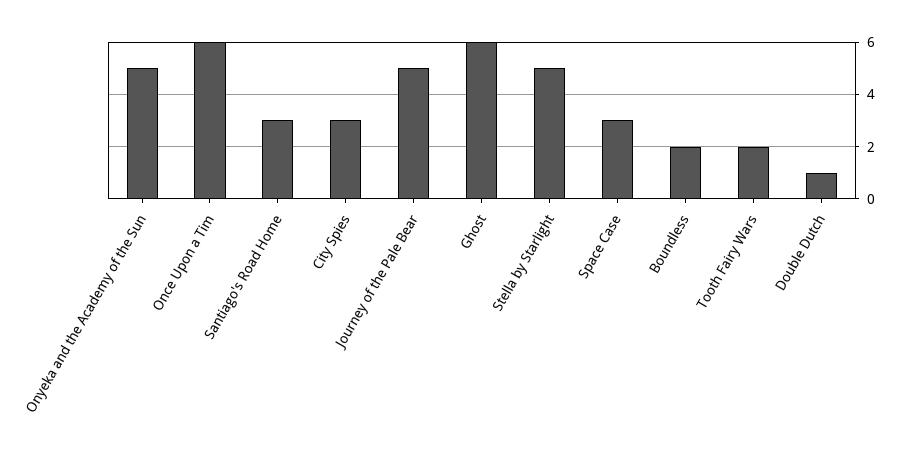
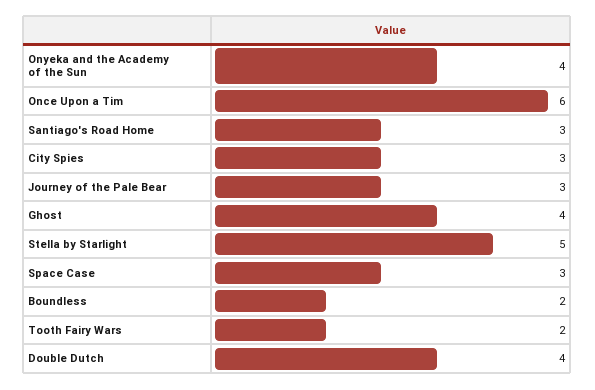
Onyeka and the Academy of the Sun: 5 -> 4
Journey of the Pale Bear: 5 -> 3
Ghost: 6 -> 4
Double Dutch: 1 -> 4

